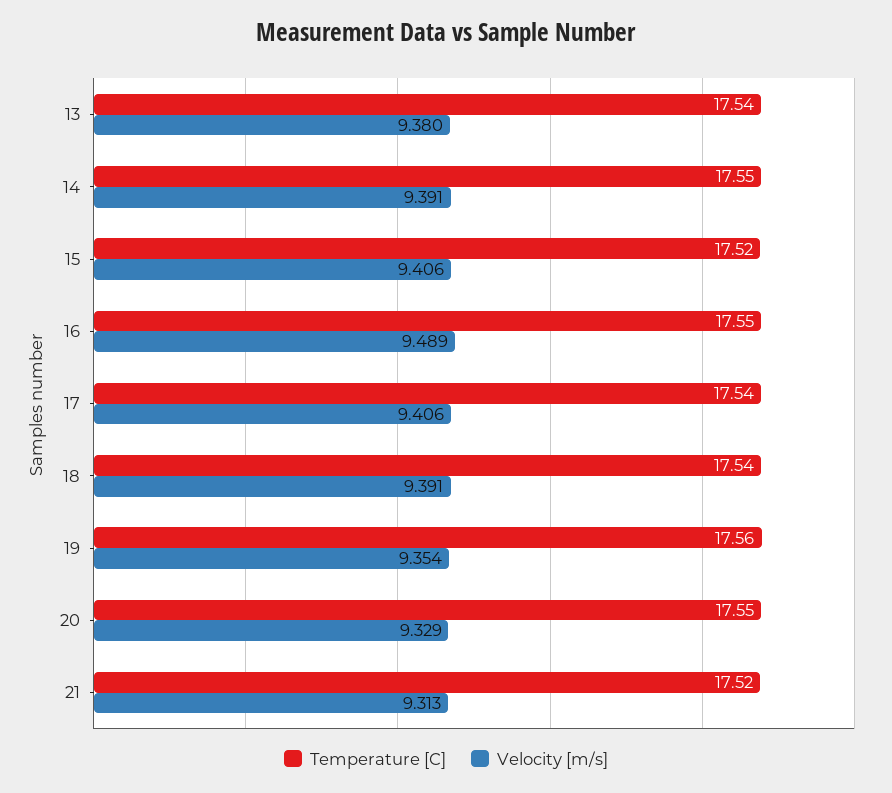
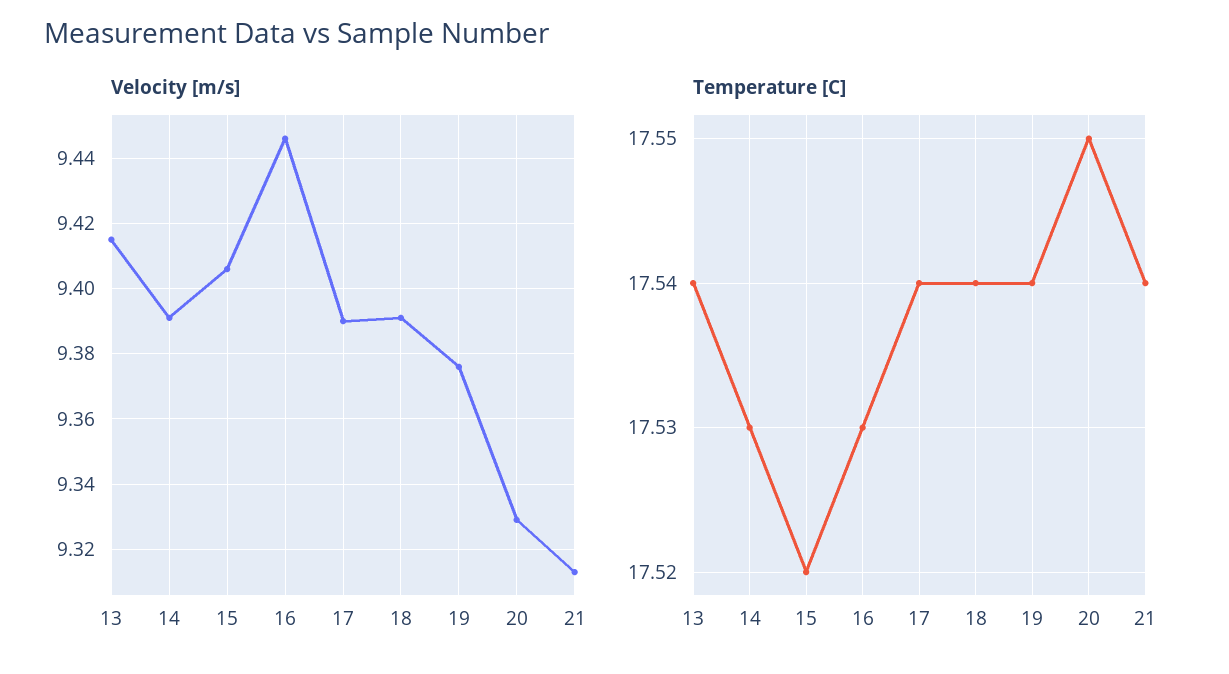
Velocity [m/s], 13: 9.38 -> 9.415
Temperature [C], 14: 17.55 -> 17.53
Temperature [C], 16: 17.55 -> 17.53
Velocity [m/s], 16: 9.489 -> 9.445
Velocity [m/s], 17: 9.406 -> 9.39
Temperature [C], 19: 17.56 -> 17.54
Velocity [m/s], 19: 9.354 -> 9.375
Temperature [C], 21: 17.52 -> 17.54

